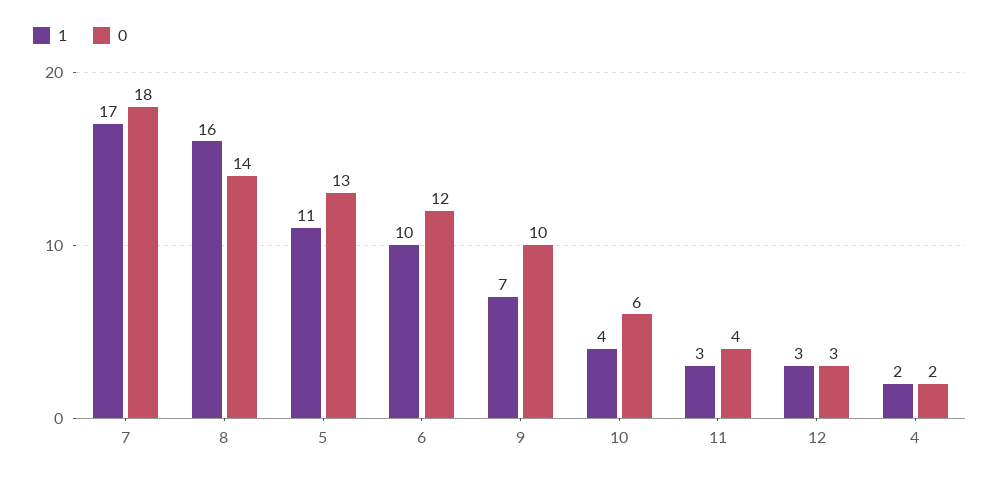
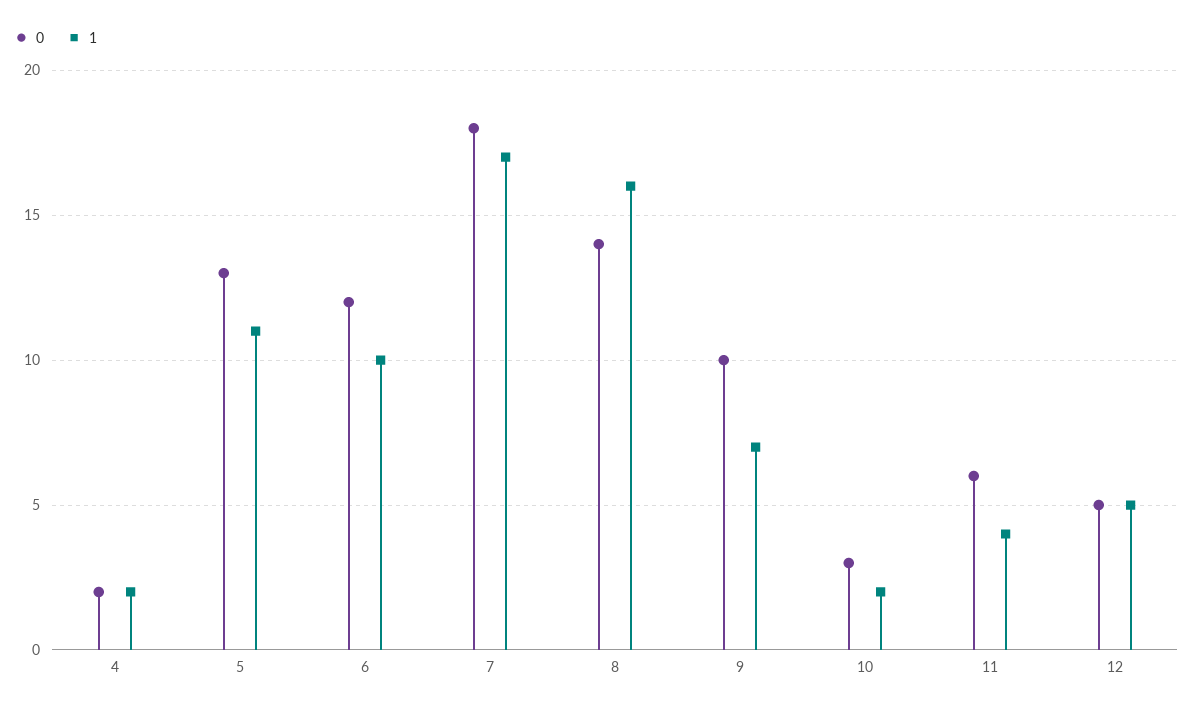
1, 10: 4 -> 2
0, 10: 6 -> 3
1, 11: 3 -> 4
0, 11: 4 -> 6
1, 12: 3 -> 5
0, 12: 3 -> 5

